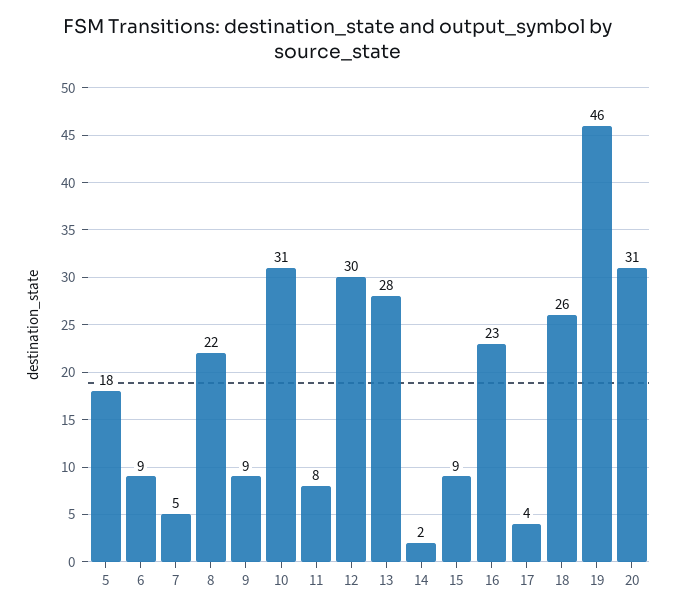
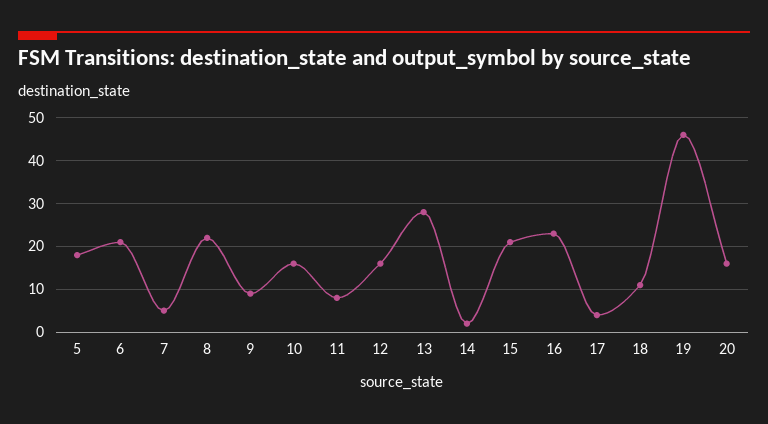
6: 9 -> 20
10: 31 -> 15
12: 30 -> 15
15: 9 -> 20
18: 26 -> 10
20: 31 -> 15

